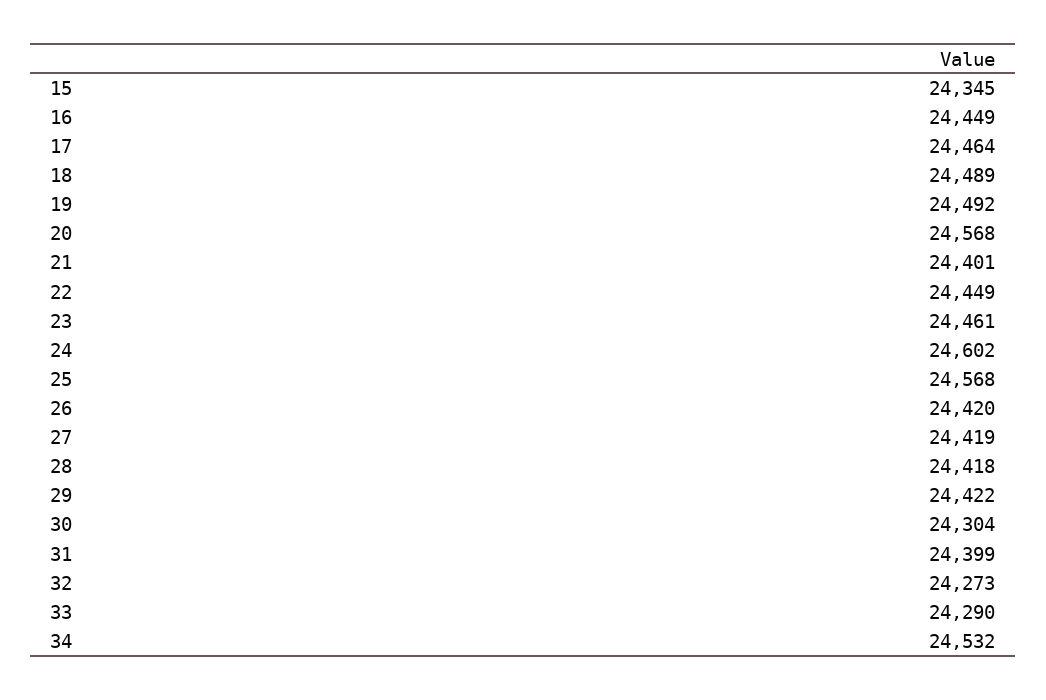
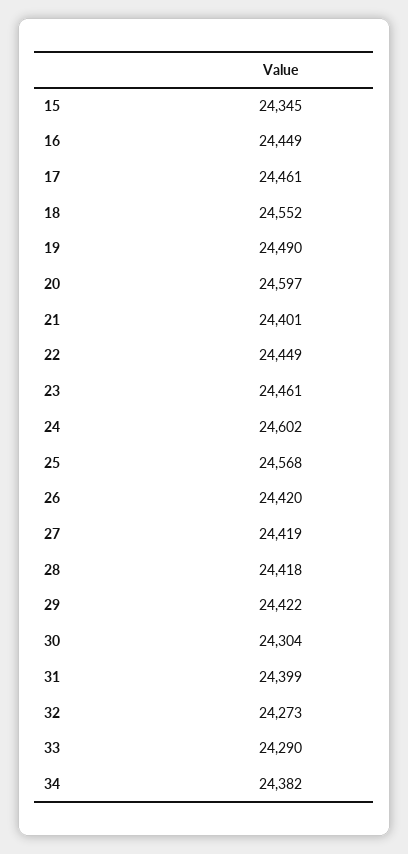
17: 24464 -> 24461
18: 24489 -> 24552
19: 24492 -> 24490
20: 24568 -> 24597
34: 24532 -> 24382

